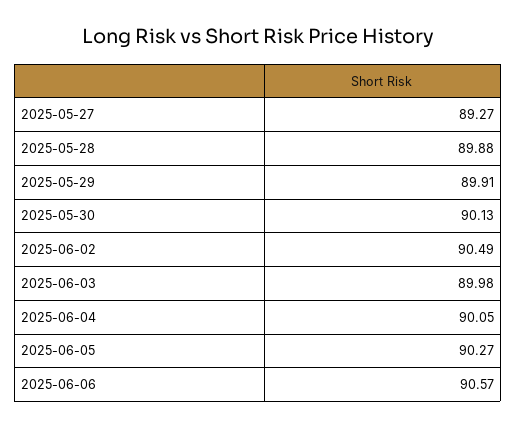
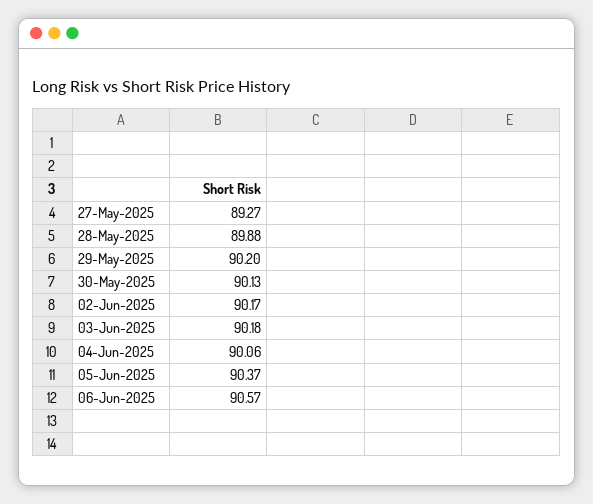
2025-05-29: 89.91 -> 90.2
2025-06-02: 90.49 -> 90.17
2025-06-03: 89.98 -> 90.18
2025-06-04: 90.05 -> 90.06
2025-06-05: 90.27 -> 90.37

